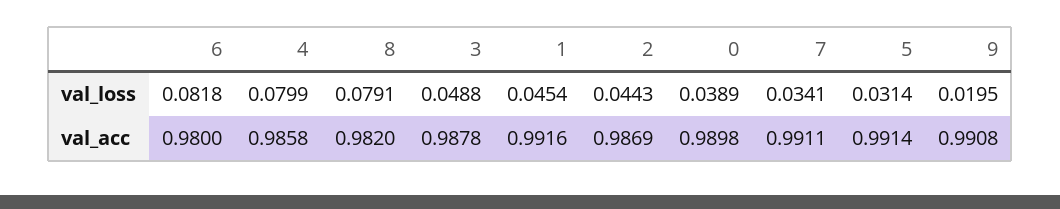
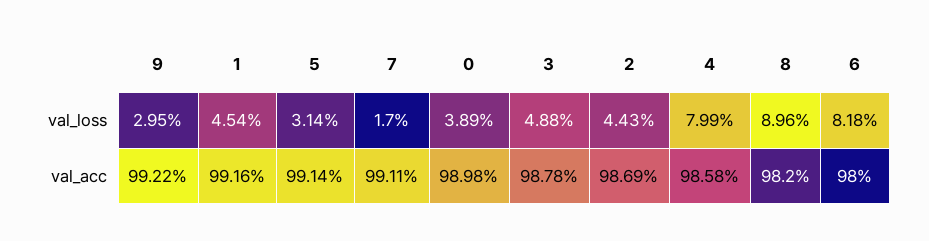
8, val_loss: 0.0791 -> 0.0896
7, val_loss: 0.0341 -> 0.017
9, val_loss: 0.0195 -> 0.0295
9, val_acc: 0.9908 -> 0.9922

